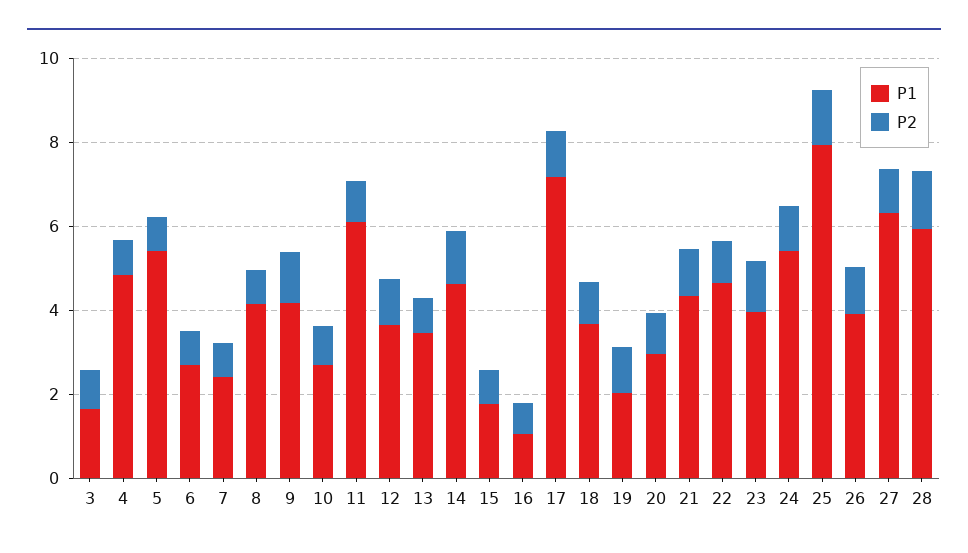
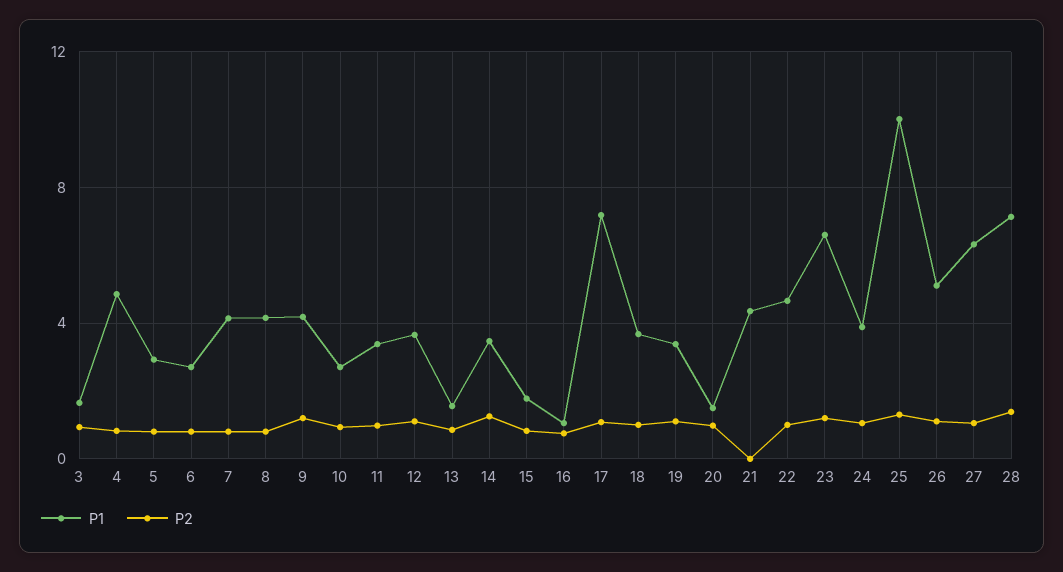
P1, 5: 5.5 -> 3
P1, 7: 2.5 -> 4
P1, 11: 6 -> 3.5
P1, 13: 3.5 -> 1.5
P1, 14: 4.5 -> 3.5
P1, 19: 2 -> 3.5
P1, 20: 3 -> 1.5
P2, 21: 1 -> 0
P1, 23: 4 -> 6.5
P1, 24: 5.5 -> 4
P1, 25: 8 -> 10
P1, 26: 4 -> 5
P1, 28: 6 -> 7

